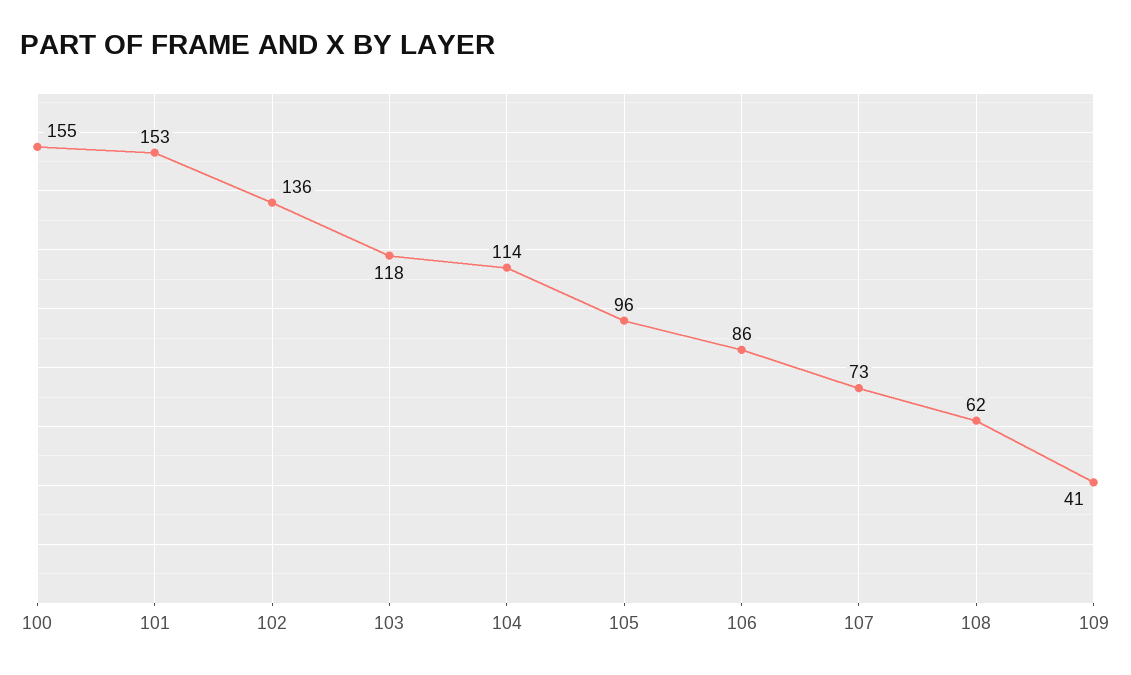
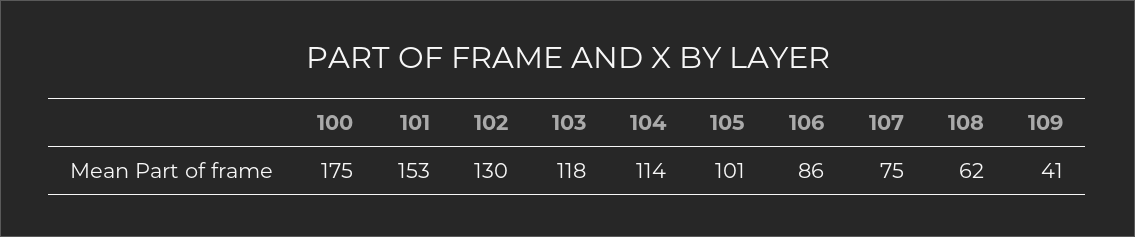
100: 155 -> 175
102: 136 -> 130
105: 96 -> 101
107: 73 -> 75

